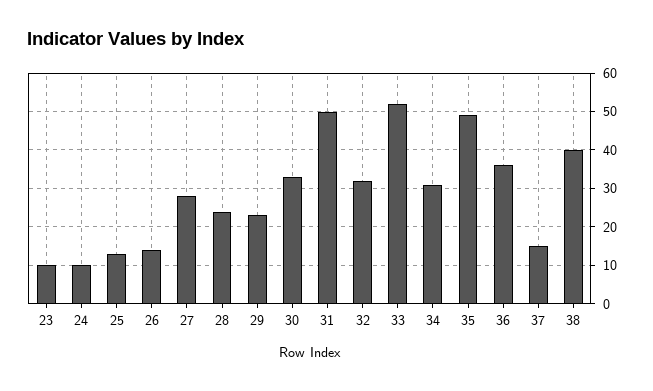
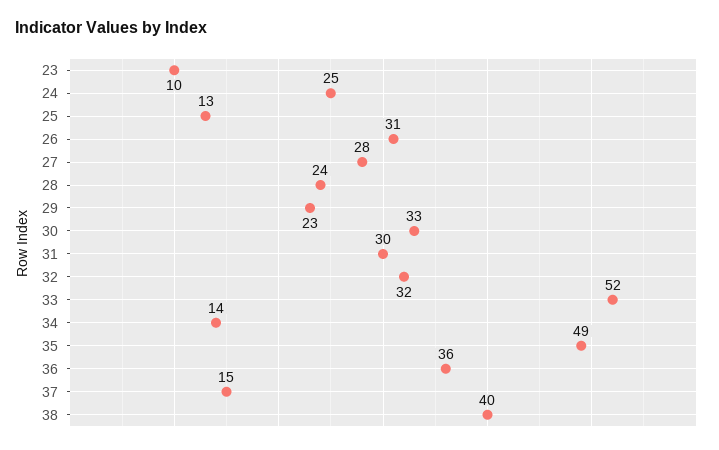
24: 10 -> 25
26: 15 -> 31
31: 50 -> 30
34: 30 -> 14

